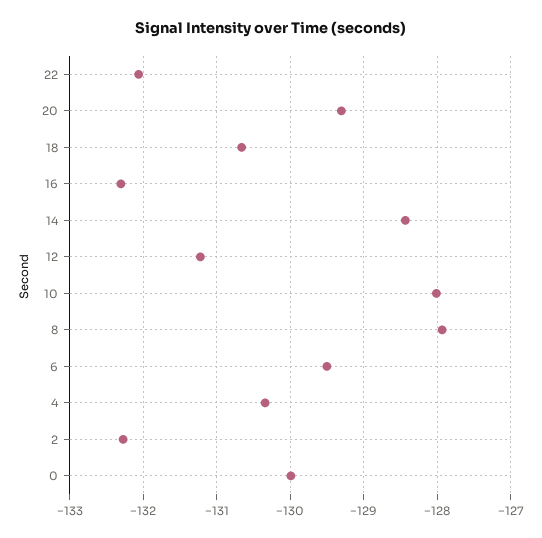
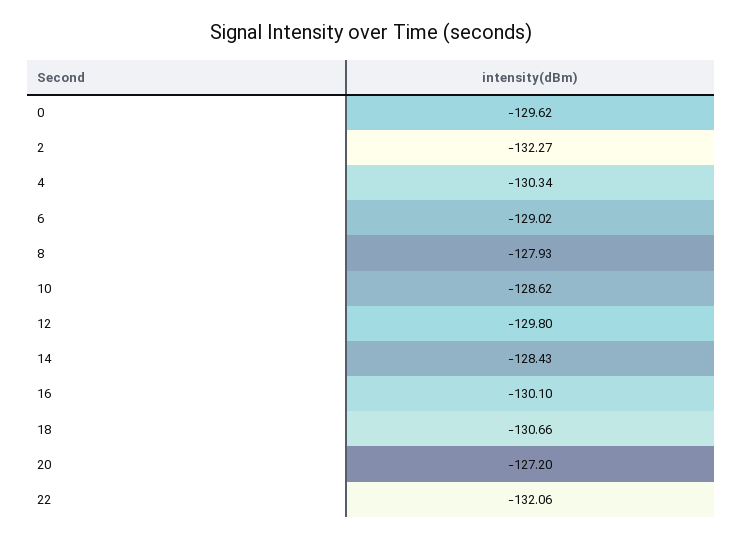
20: -129.3 -> -127.2
16: -132.3 -> -130.1
12: -131.2 -> -129.8
10: -128 -> -128.62
6: -129.5 -> -129.02
0: -130 -> -129.62

